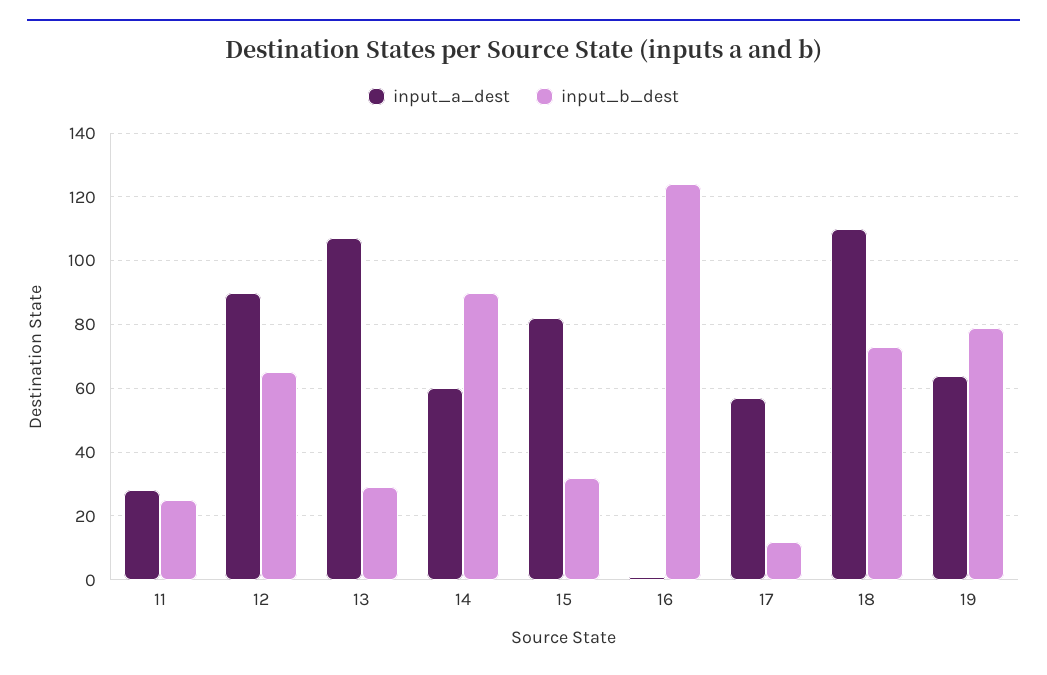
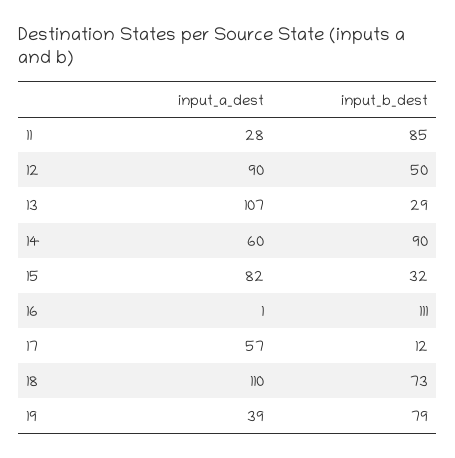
input_b_dest, 11: 25 -> 85
input_b_dest, 12: 65 -> 50
input_b_dest, 16: 125 -> 111
input_a_dest, 19: 65 -> 39

